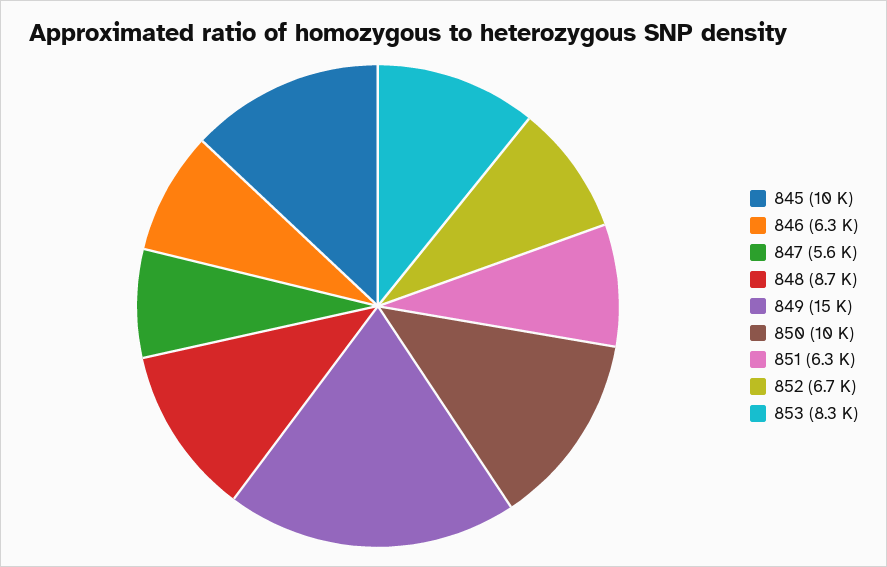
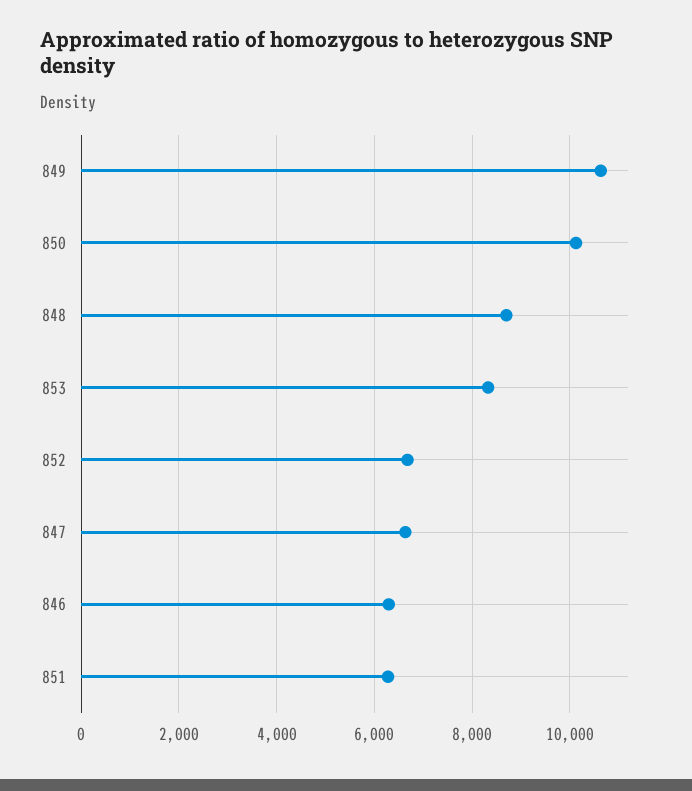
845: 10000 -> none
847: 5600 -> 6600
849: 15000 -> 10600

